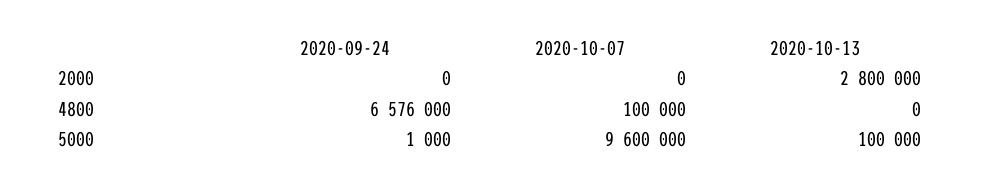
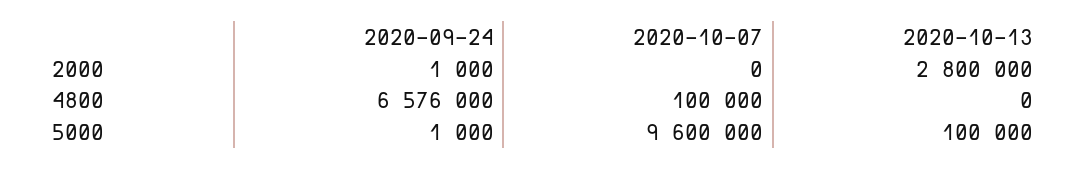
2020-09-24, 2000: 0 -> 1000

